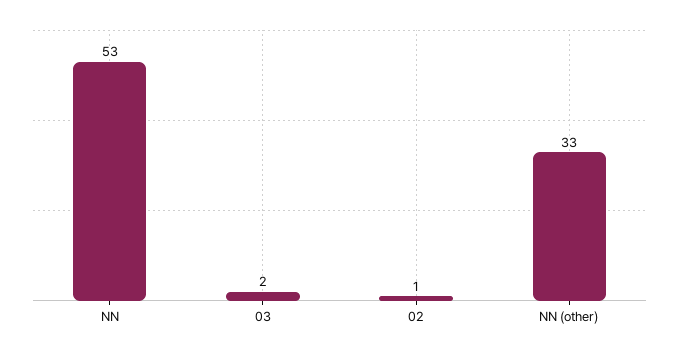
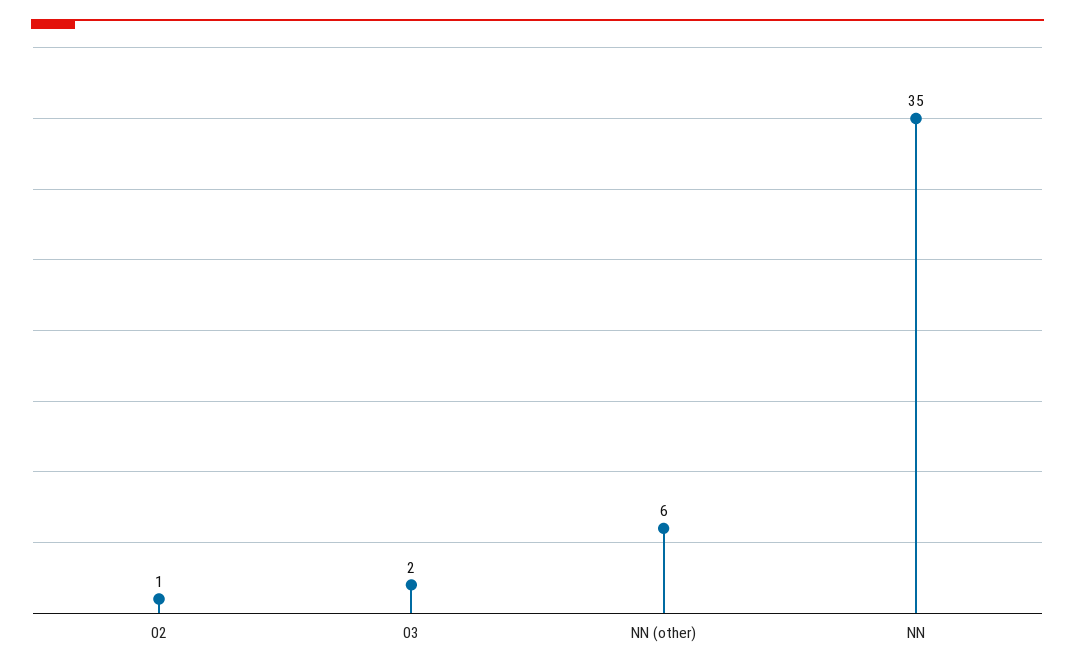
NN: 53 -> 35
NN (other): 33 -> 6

